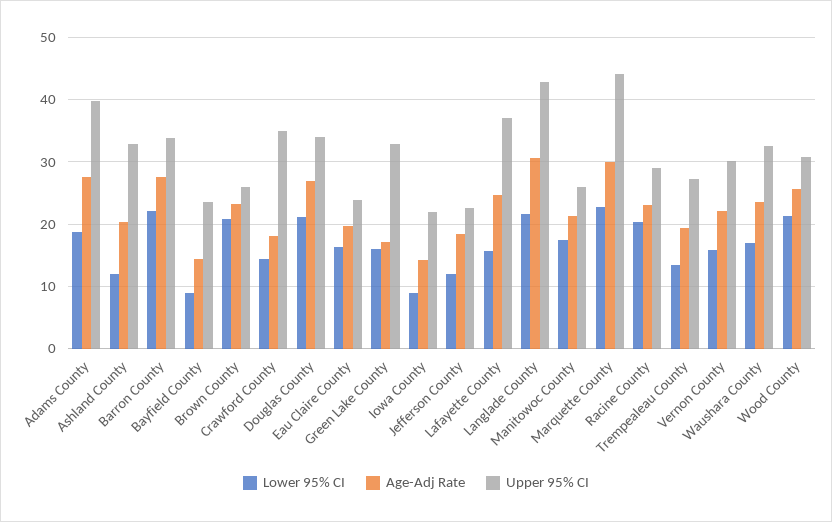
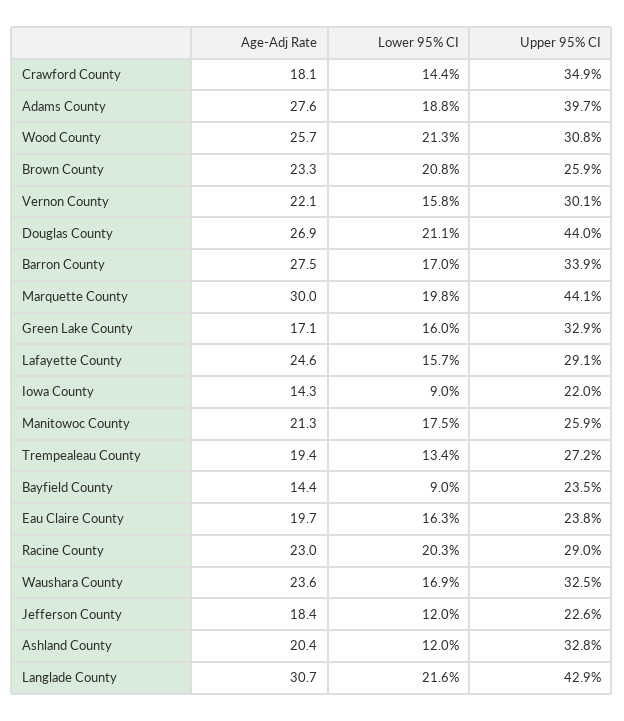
Lower 95% CI, Barron County: 22 -> 17
Upper 95% CI, Douglas County: 34 -> 44
Upper 95% CI, Lafayette County: 37 -> 29.1
Lower 95% CI, Marquette County: 23 -> 19.8

